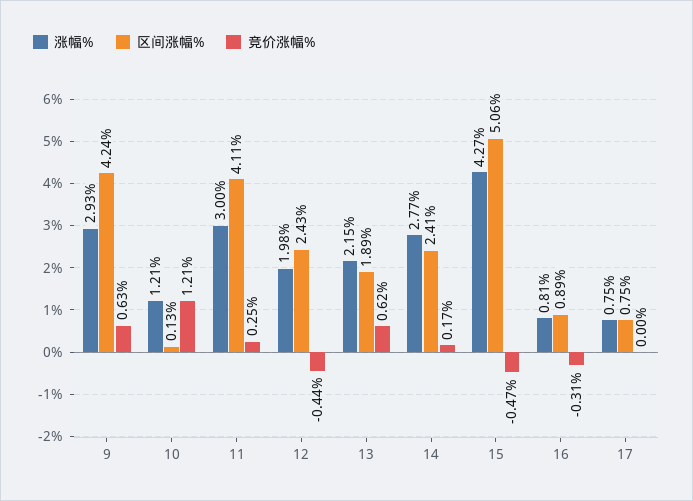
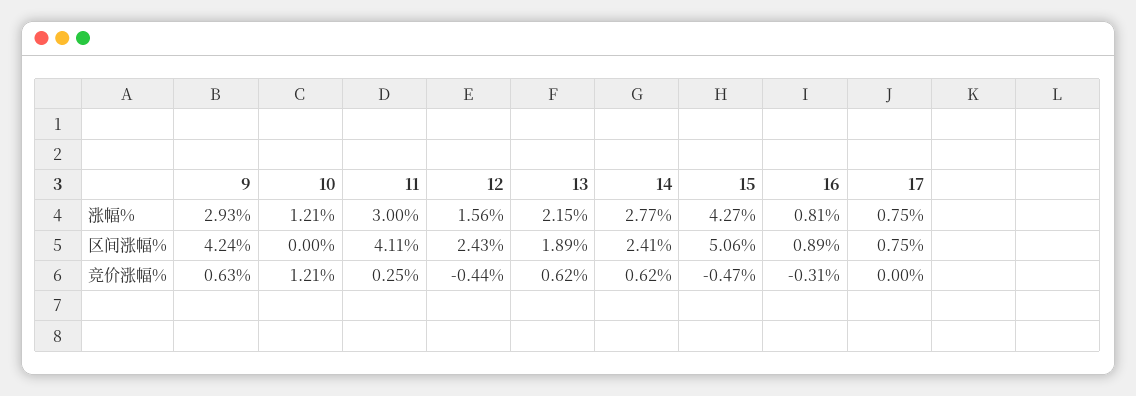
区间涨幅%, 10: 0.13 -> 0
涨幅%, 12: 1.98 -> 1.56
竞价涨幅%, 14: 0.17 -> 0.62

